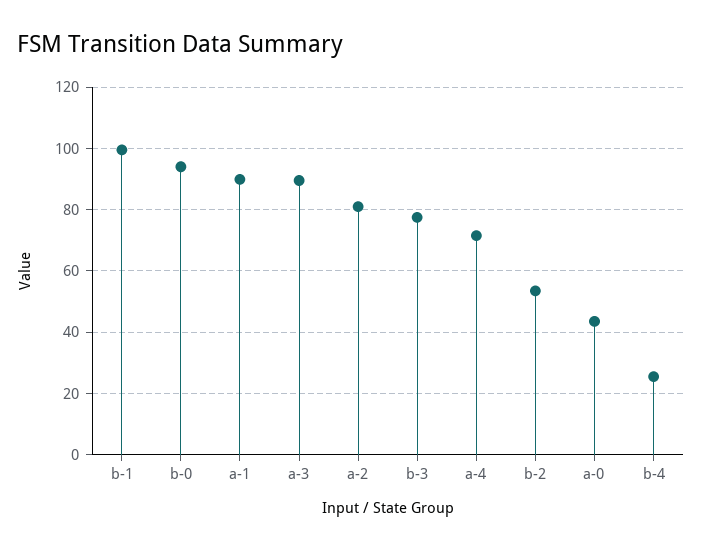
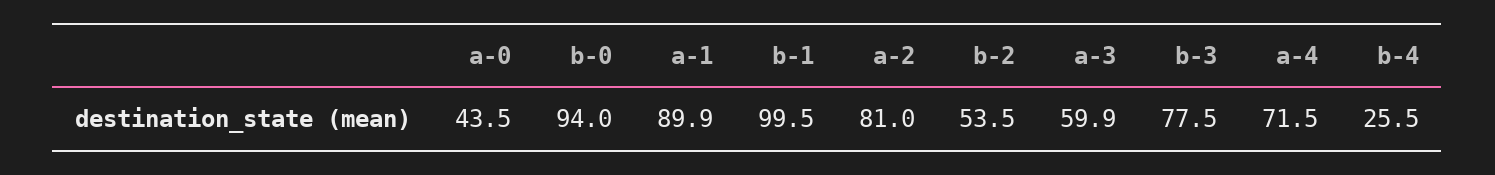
a-3: 90 -> 59.9

